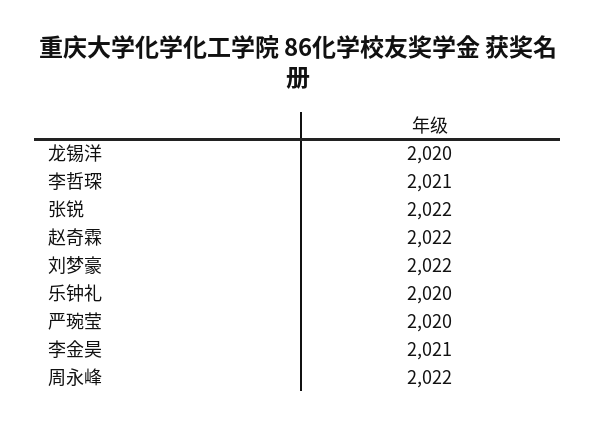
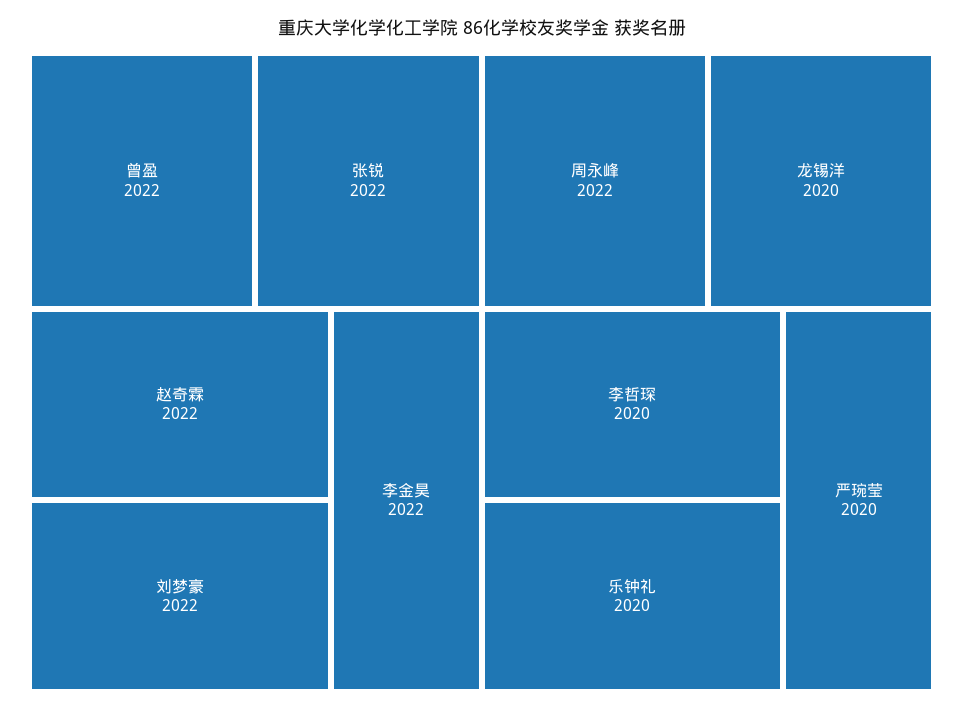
李哲琛: 2021 -> 2020
李金昊: 2021 -> 2022
曾盈: none -> 2022

